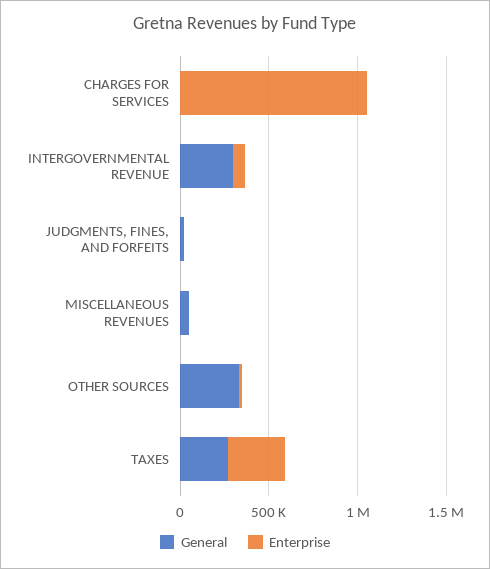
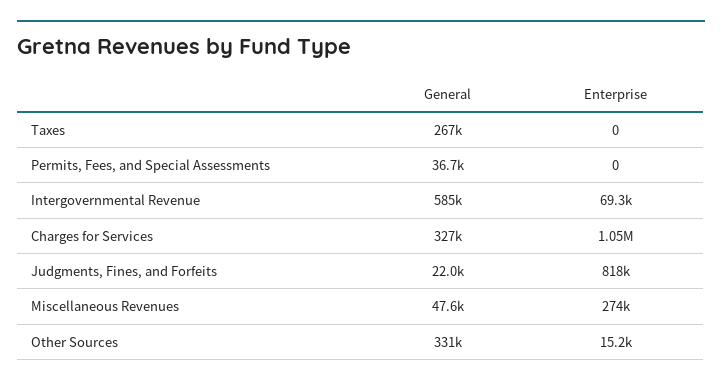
General, CHARGES FOR SERVICES: 0 -> 327000
General, INTERGOVERNMENTAL REVENUE: 300000 -> 585000
Enterprise, JUDGMENTS, FINES, AND FORFEITS: 0 -> 818000
Enterprise, MISCELLANEOUS REVENUES: 0 -> 274000
Enterprise, TAXES: 300000 -> 0
General, Permits, Fees, and Special Assessments: none -> 36700
Enterprise, Permits, Fees, and Special Assessments: none -> 0

